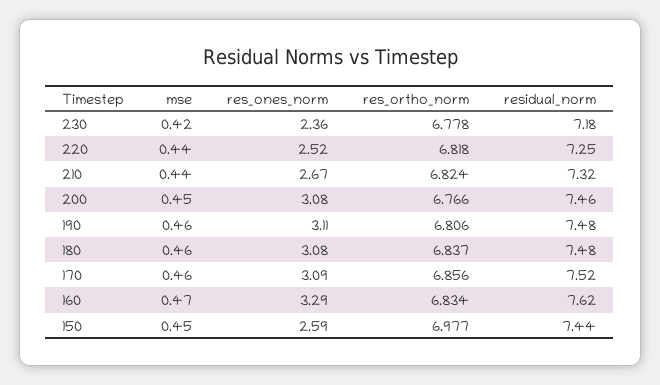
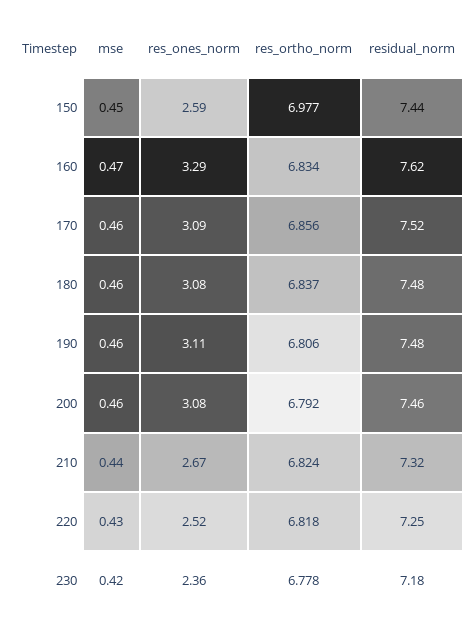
mse, 220: 0.44 -> 0.43
mse, 200: 0.45 -> 0.46
res_ortho_norm, 200: 6.766 -> 6.792

